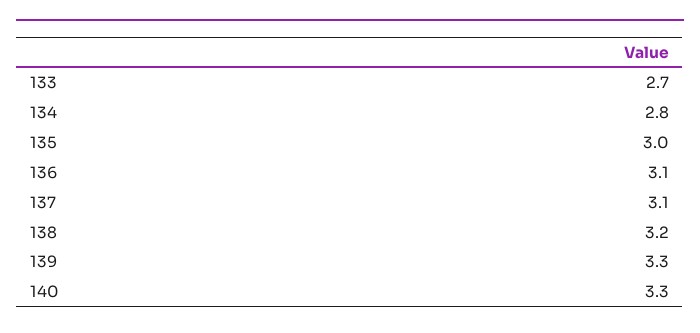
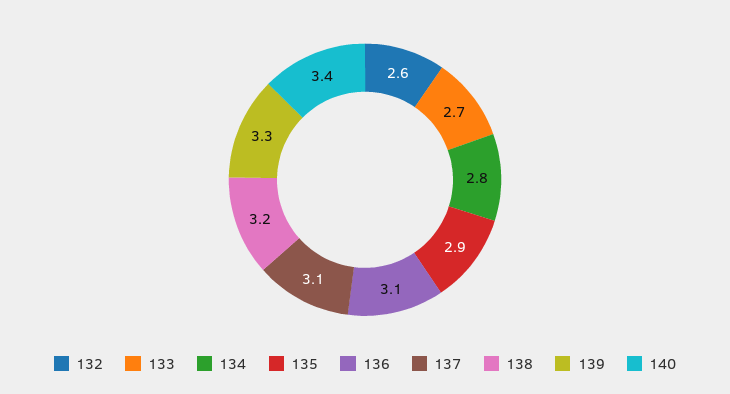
135: 3 -> 2.9
140: 3.3 -> 3.4
132: none -> 2.6

